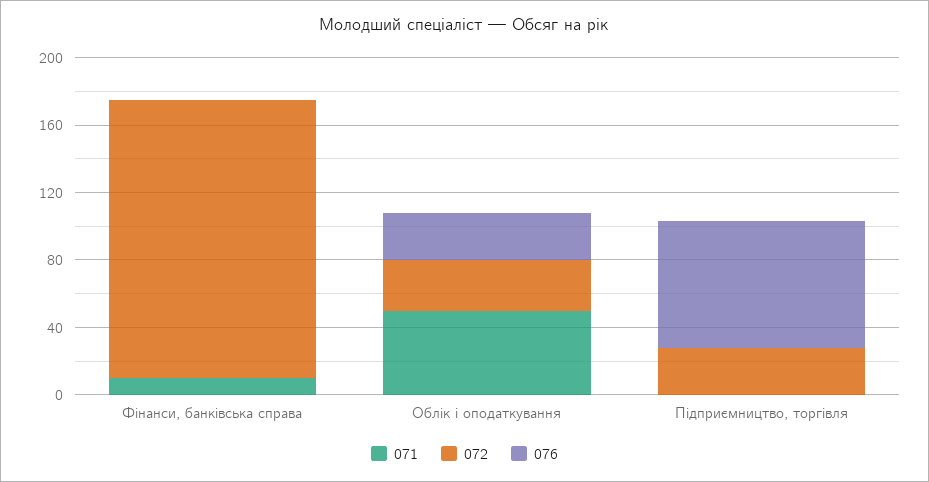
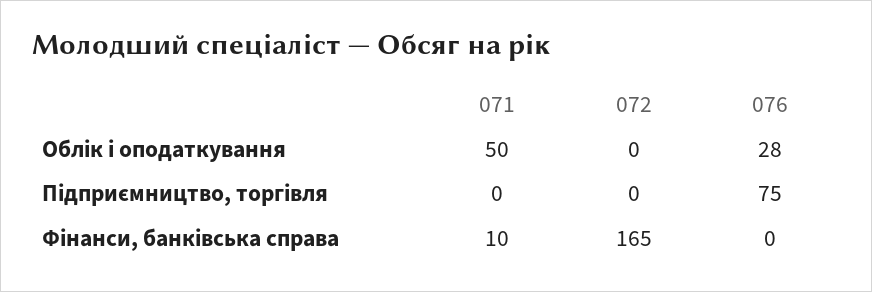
072, Облік і оподаткування: 30 -> 0
072, Підприємництво, торгівля: 30 -> 0

